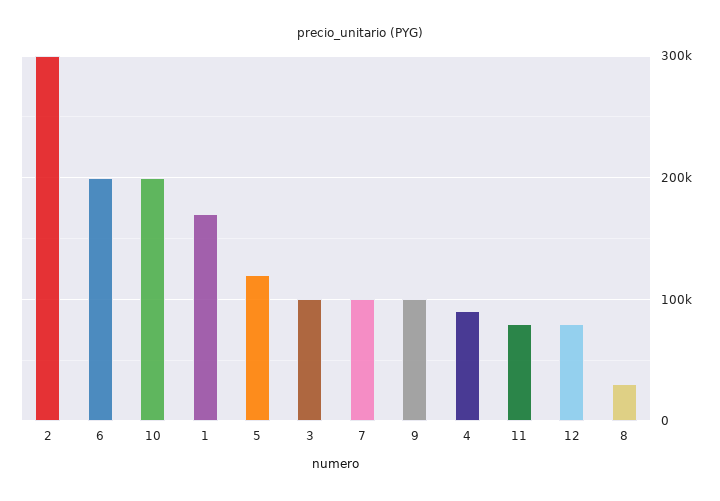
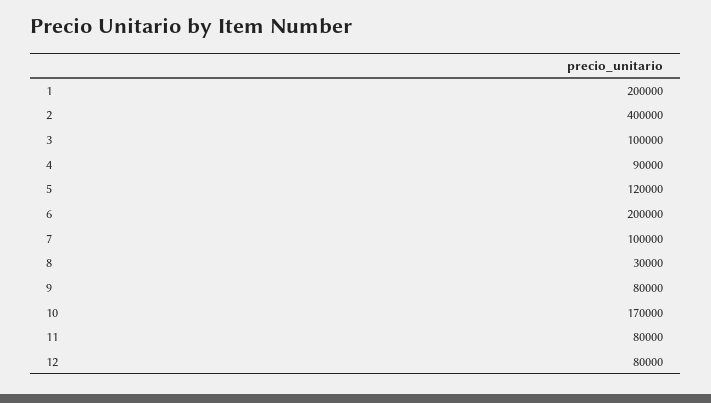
2: 300000 -> 400000
10: 200000 -> 170000
1: 170000 -> 200000
9: 100000 -> 80000

